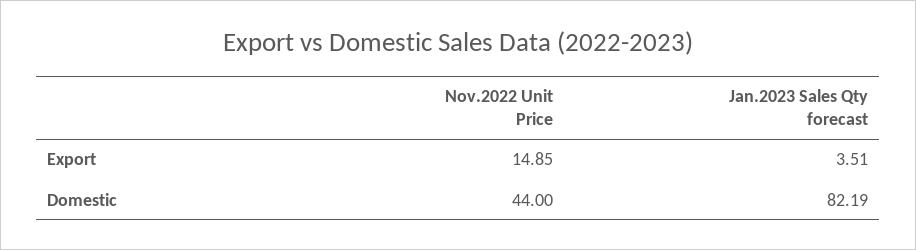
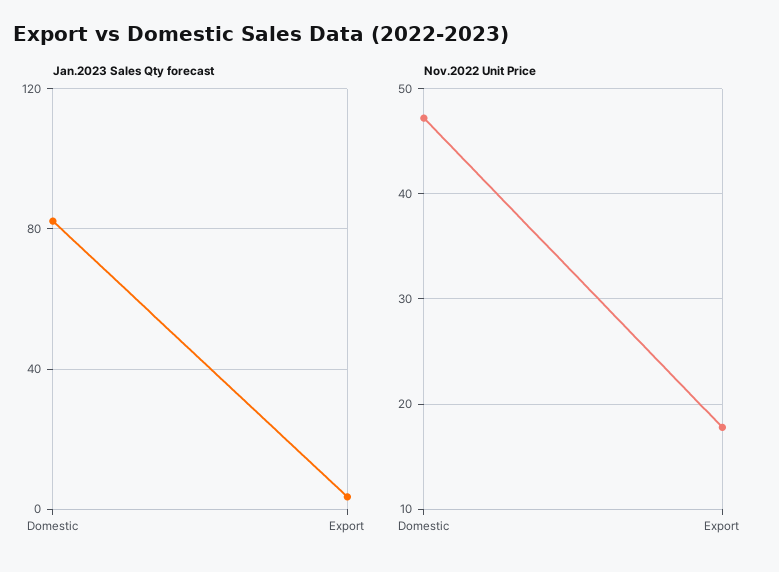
Nov.2022 Unit Price, Export: 14.85 -> 18
Nov.2022 Unit Price, Domestic: 44 -> 47

